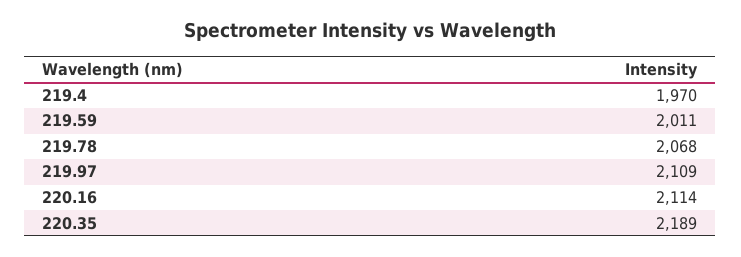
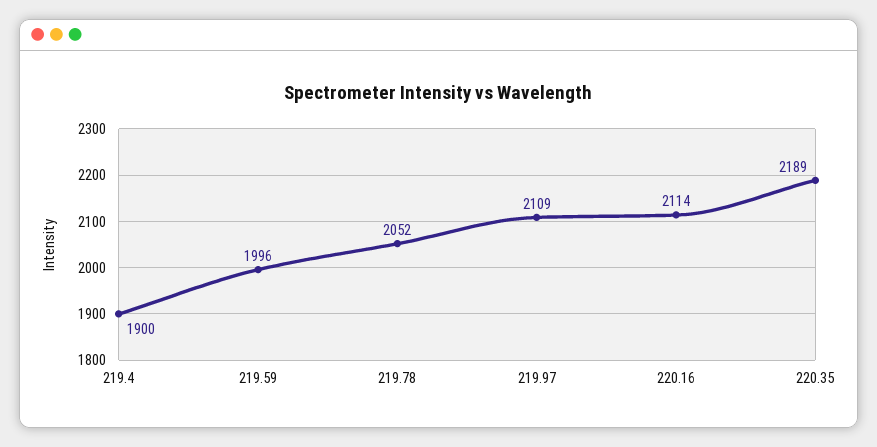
219.4: 1970 -> 1900
219.59: 2011 -> 1996
219.78: 2068 -> 2052

